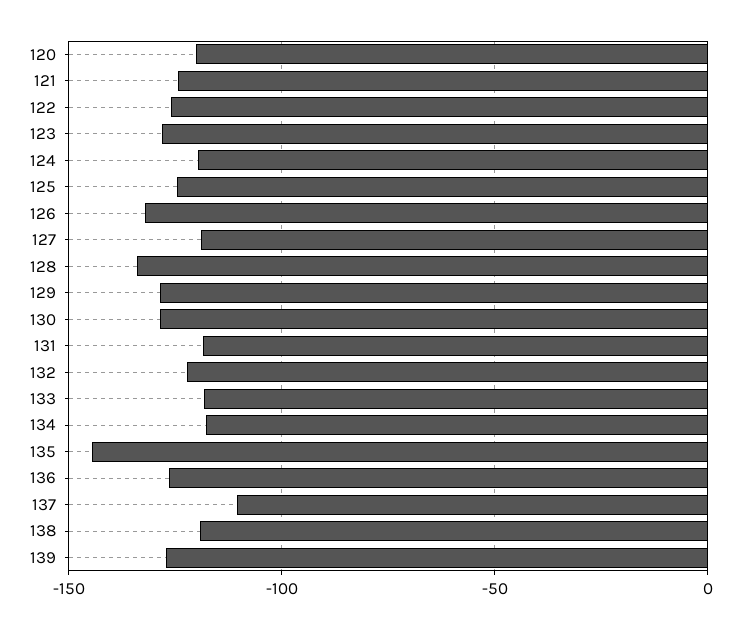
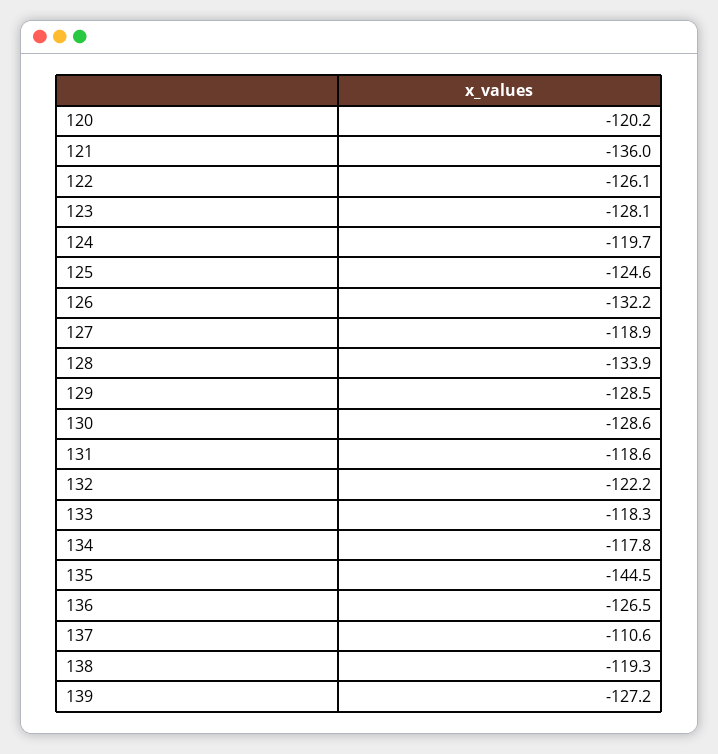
121: -125 -> -136

